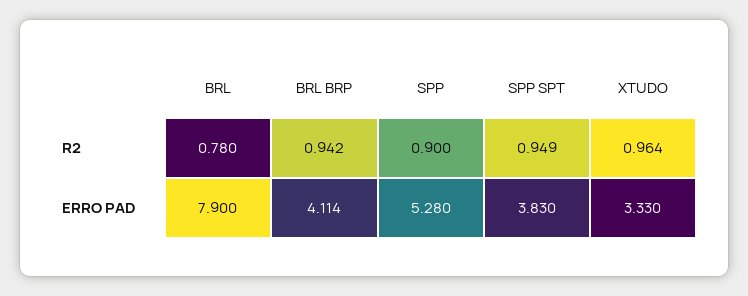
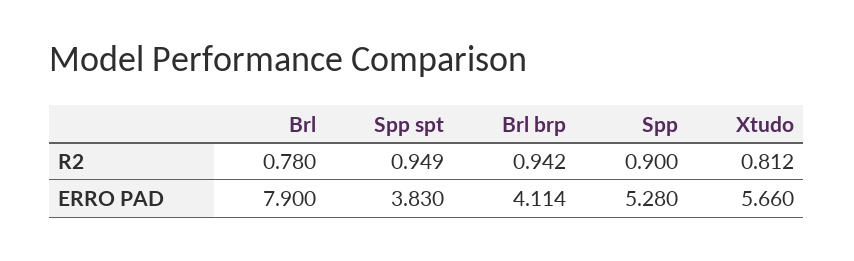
XTUDO, R2: 0.964 -> 0.812
XTUDO, ERRO PAD: 3.33 -> 5.66

